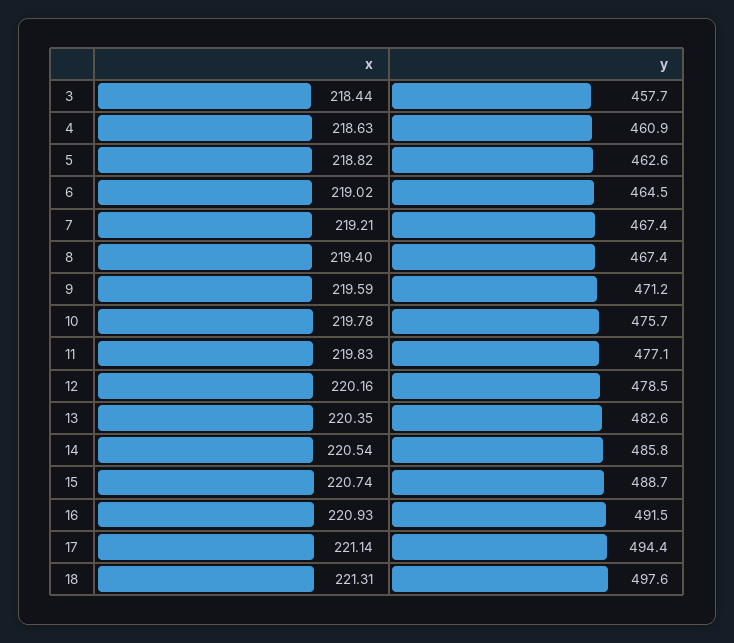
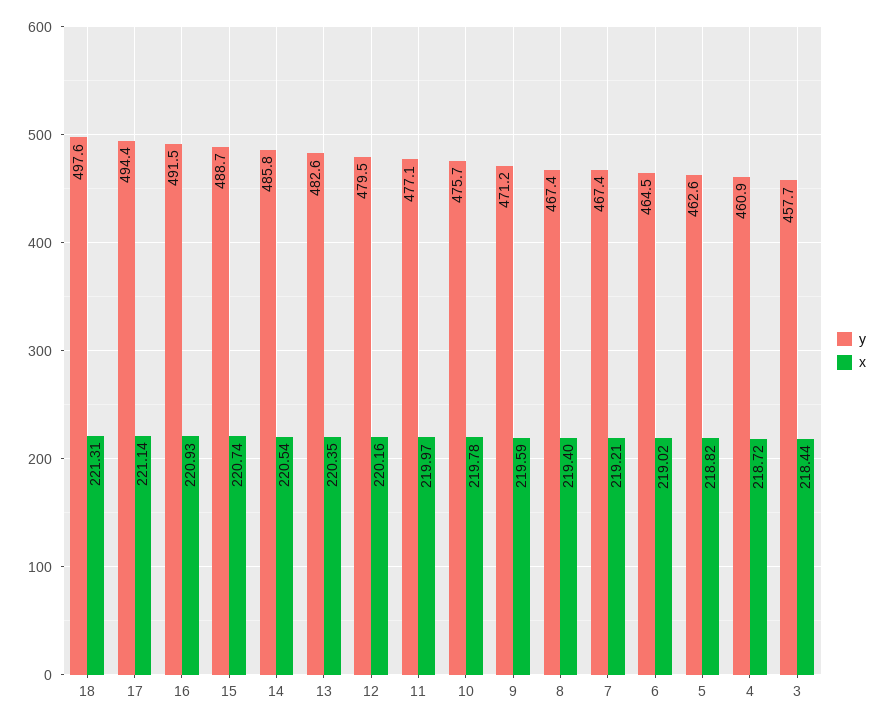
x, 4: 218.63 -> 218.72
x, 11: 219.83 -> 219.97
y, 12: 478.5 -> 479.5

